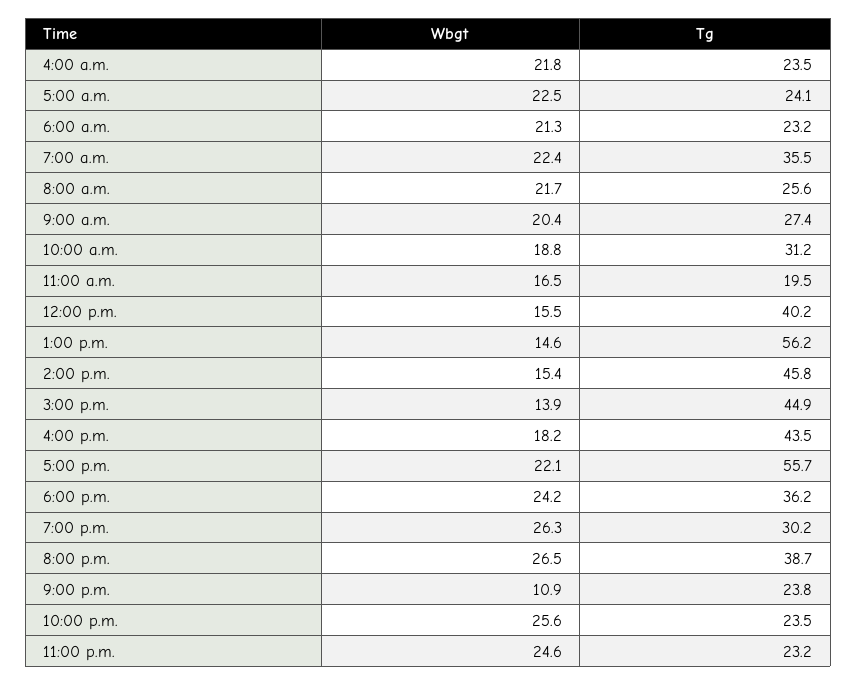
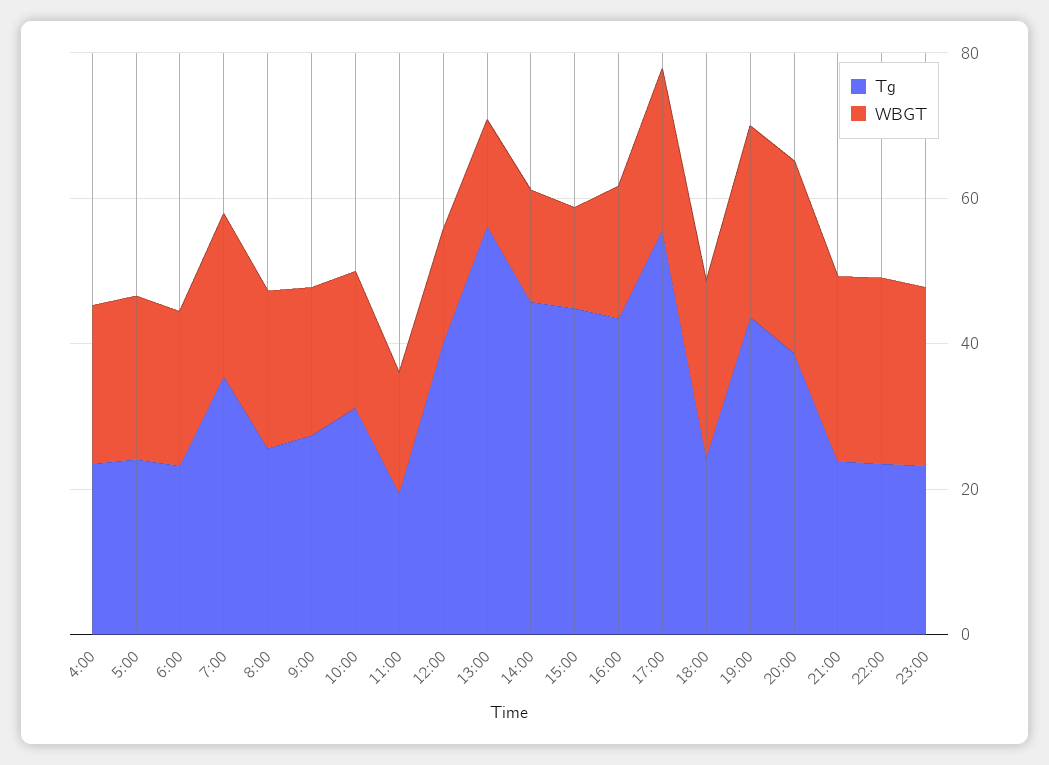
Tg, 6:00 p.m.: 36.2 -> 25
Tg, 7:00 p.m.: 30.2 -> 45
Wbgt, 9:00 p.m.: 10.9 -> 25

